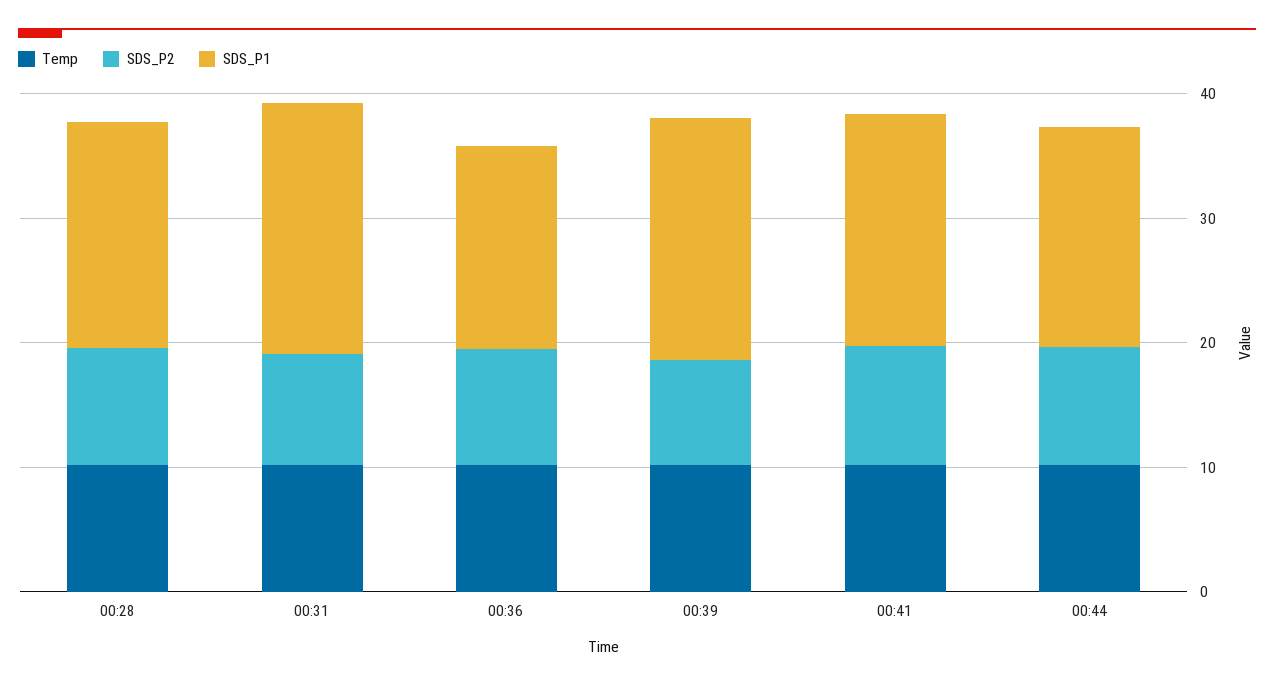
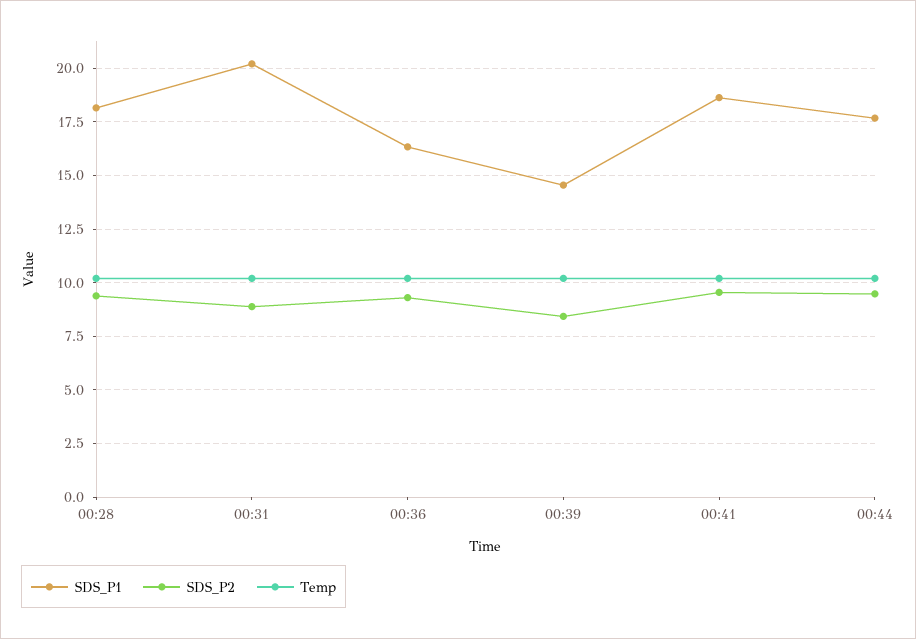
SDS_P1, 00:39: 20 -> 14.5

